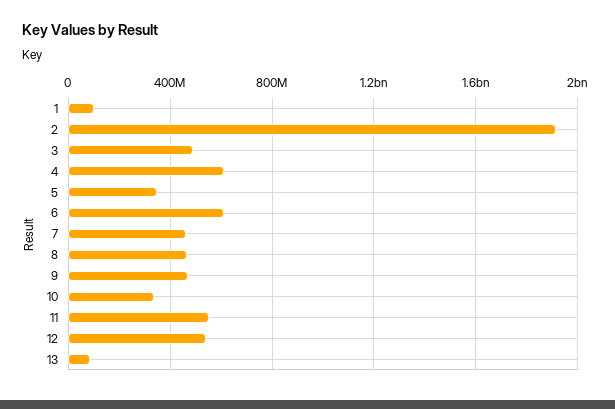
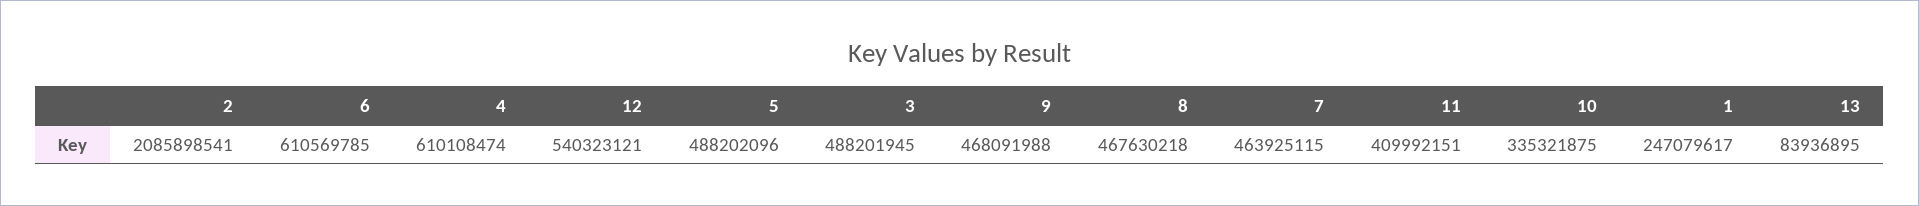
1: 100000000 -> 247079617
2: 1900000000 -> 2085898541
5: 350000000 -> 488202096
11: 550000000 -> 409992151

